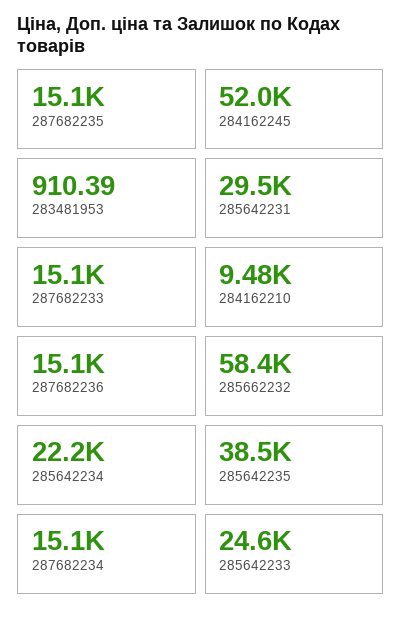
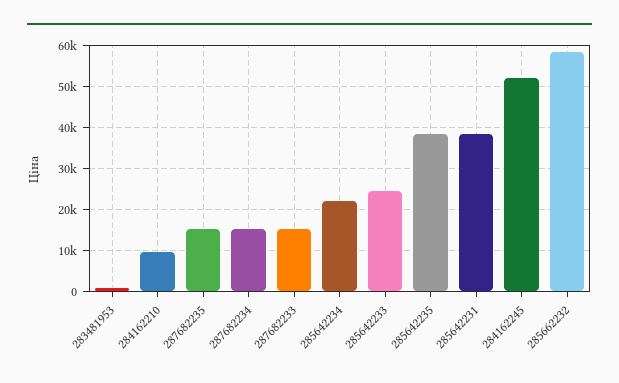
285642231: 29500 -> 38000
287682236: 15100 -> none

